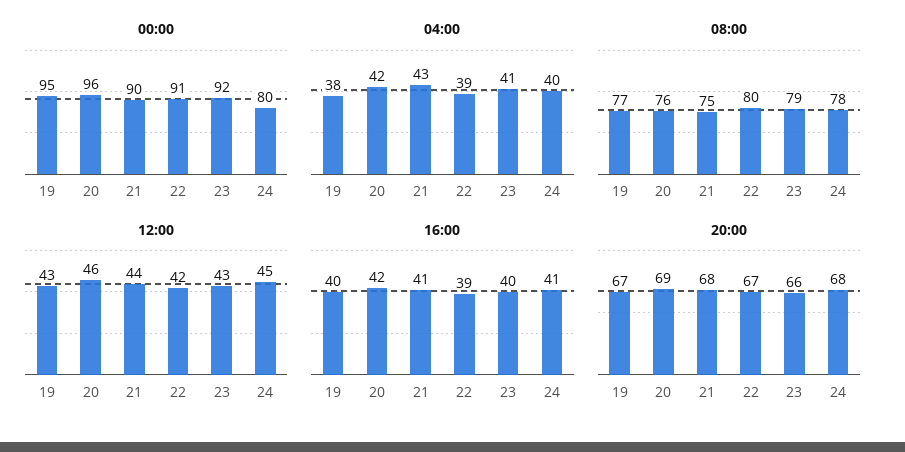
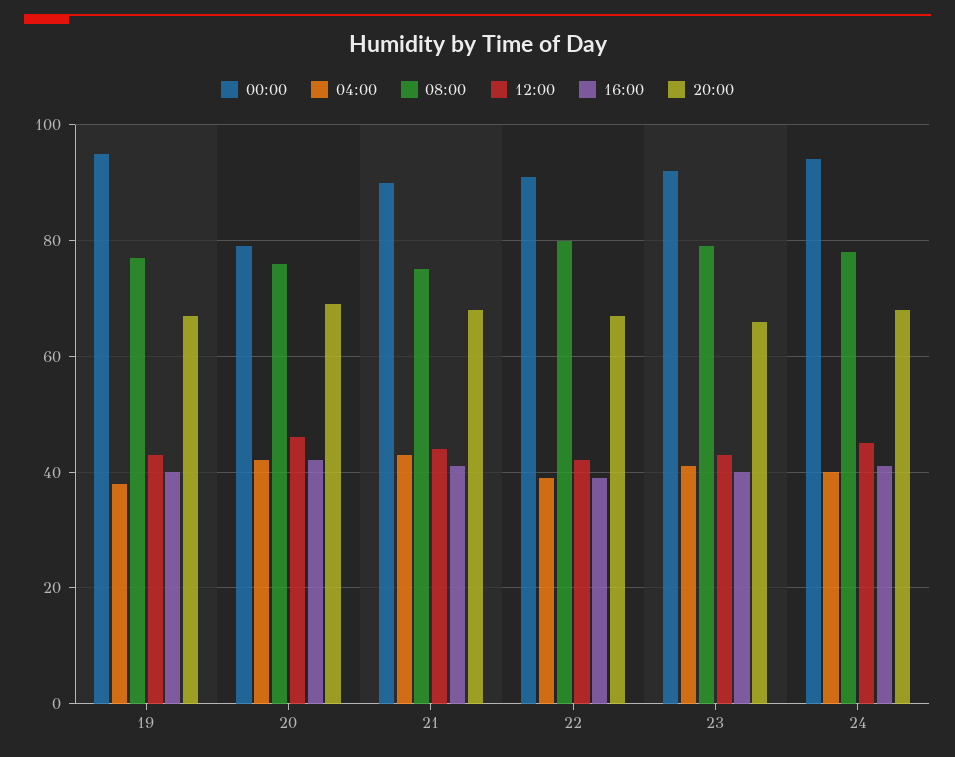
00:00, 20: 96 -> 80
00:00, 24: 80 -> 95

